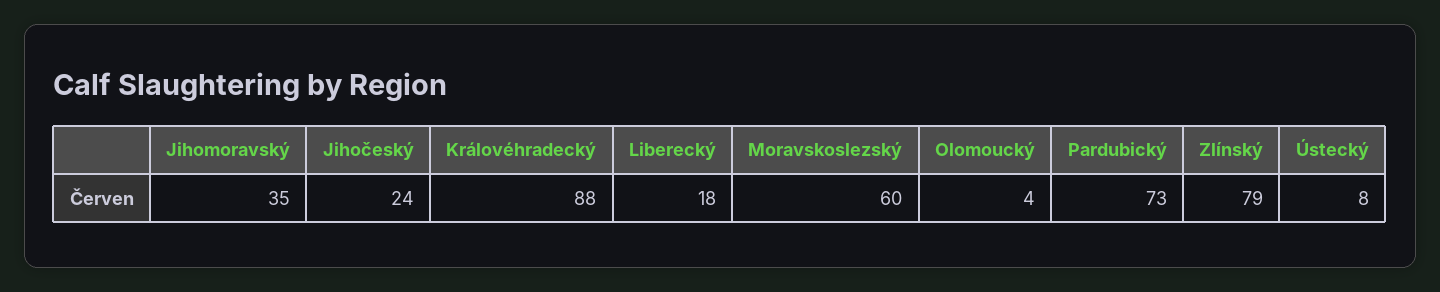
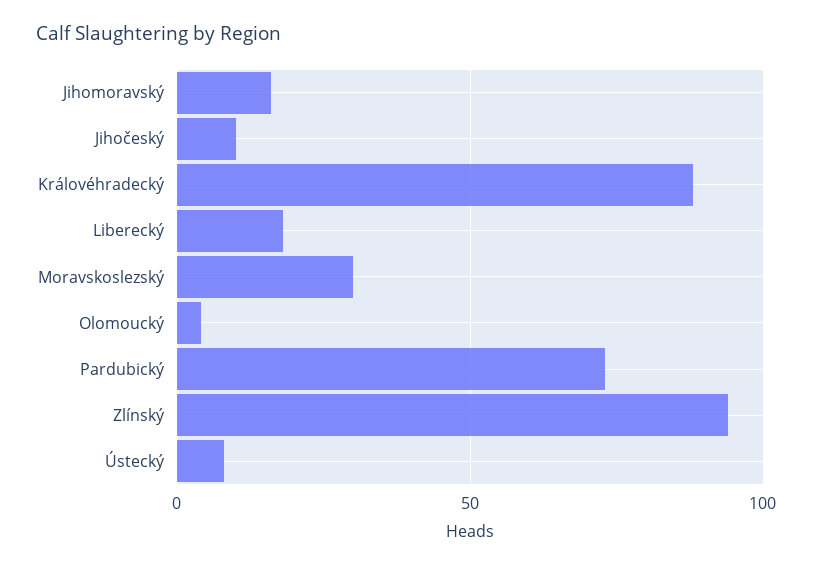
Jihomoravský: 35 -> 15
Jihočeský: 24 -> 10
Moravskoslezský: 60 -> 30
Zlínský: 79 -> 95

